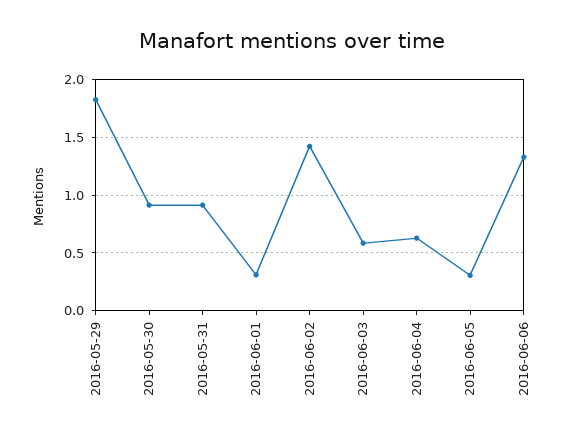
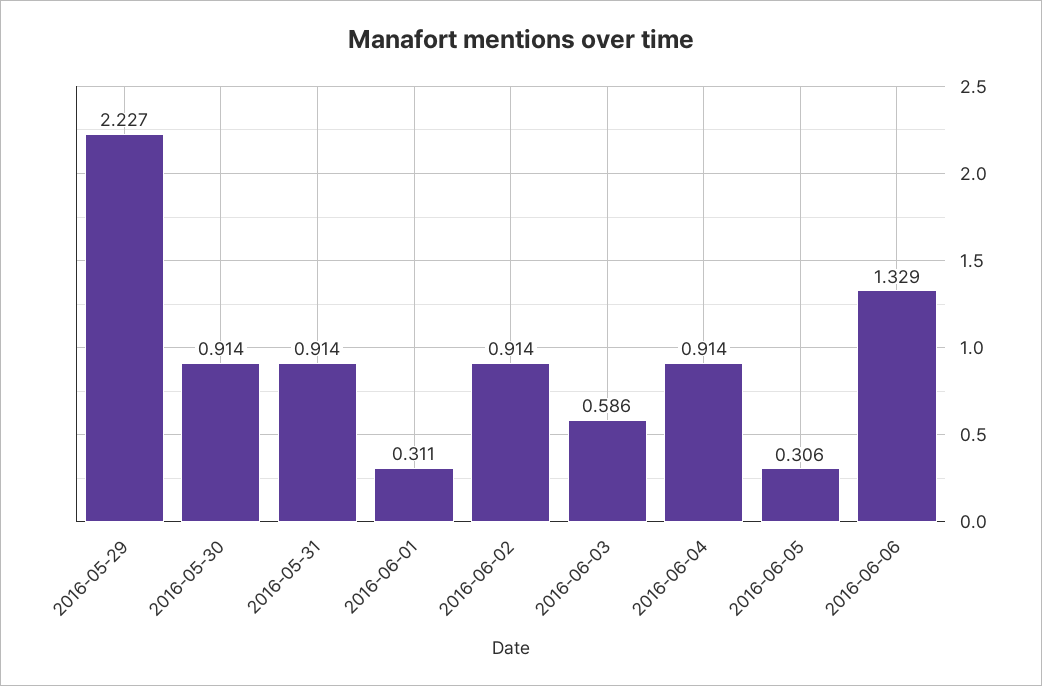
2016-05-29: 1.8 -> 2.227
2016-06-02: 1.4 -> 0.914
2016-06-04: 0.6 -> 0.914

